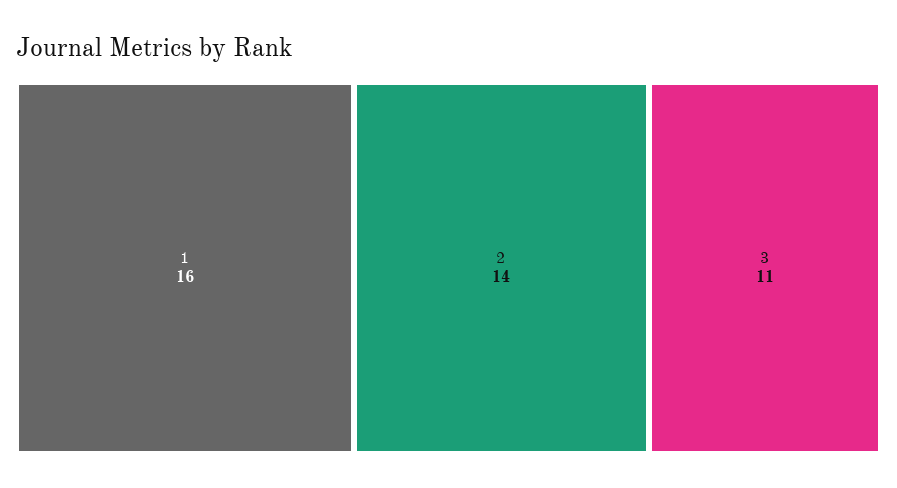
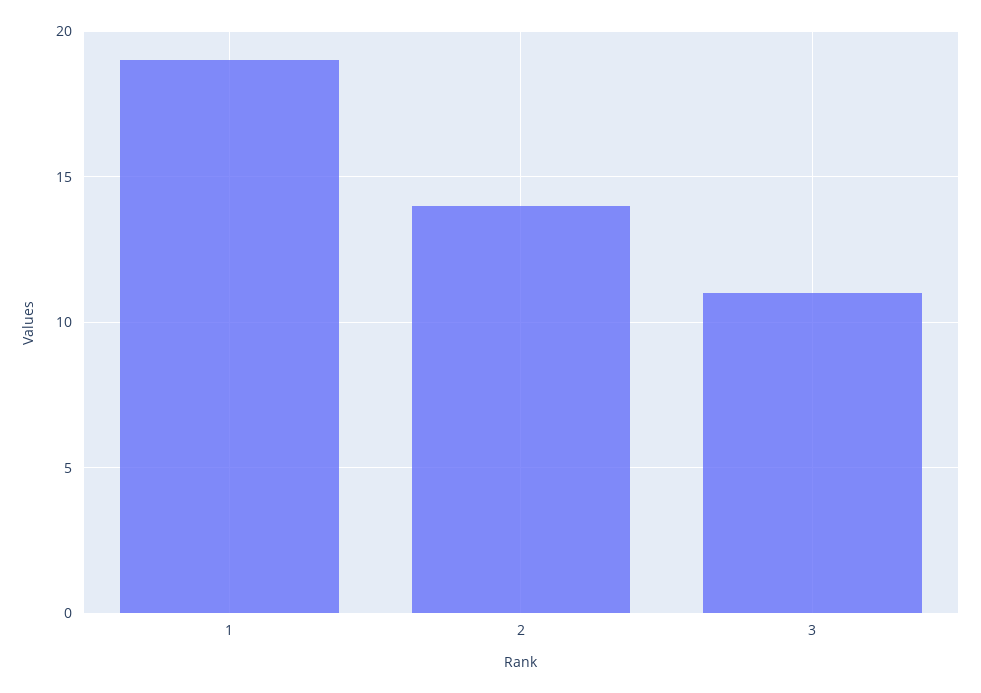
1: 16 -> 19

